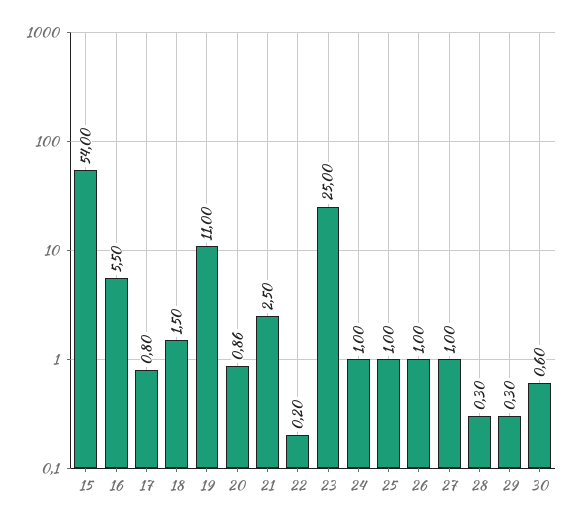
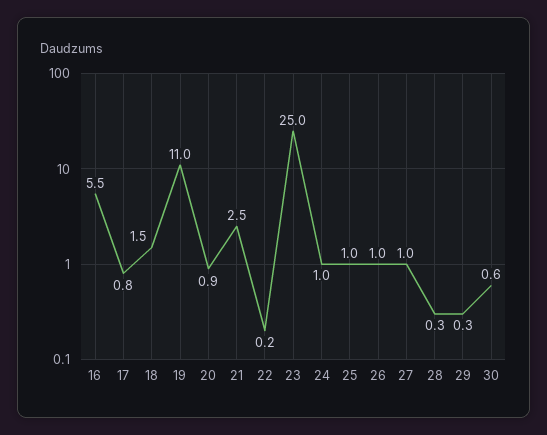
15: 54 -> none

